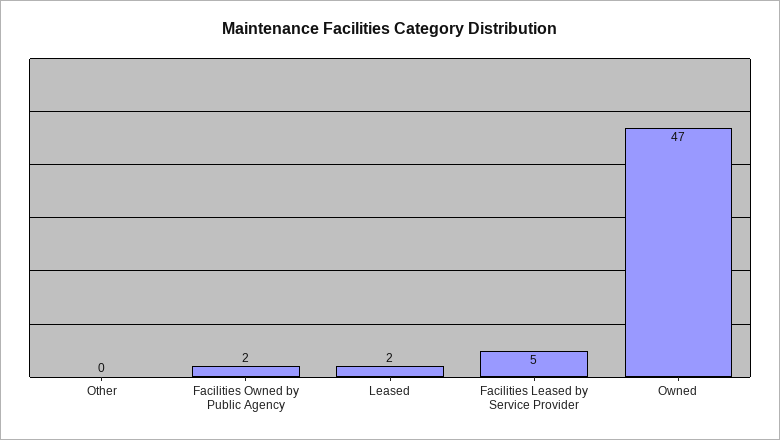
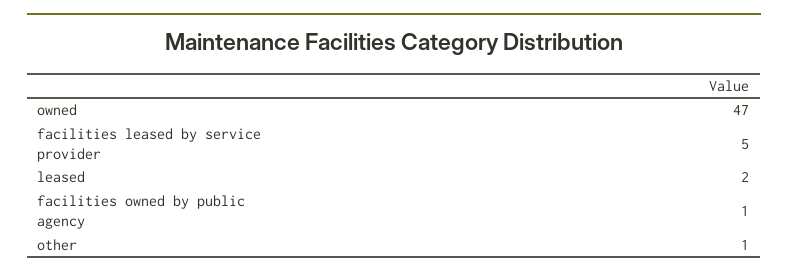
Other: 0 -> 1
Facilities Owned by Public Agency: 2 -> 1

